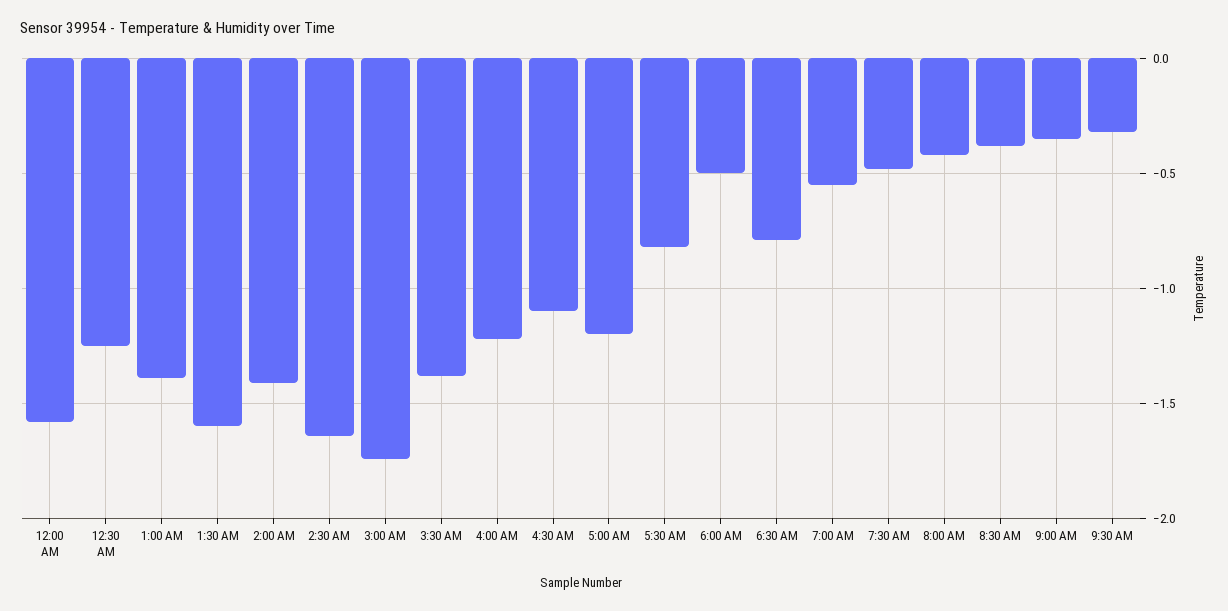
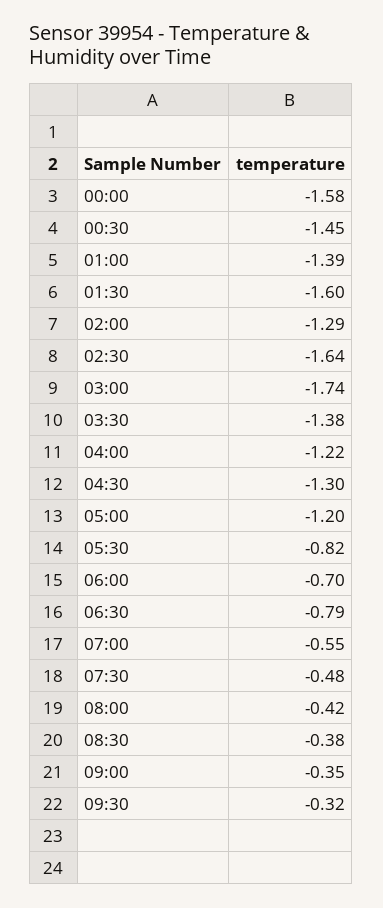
12:30 AM: -1.25 -> -1.45
2:00 AM: -1.4 -> -1.29
4:30 AM: -1.1 -> -1.3
6:00 AM: -0.5 -> -0.7

